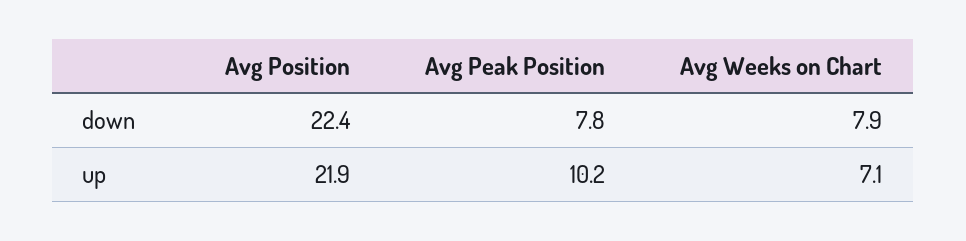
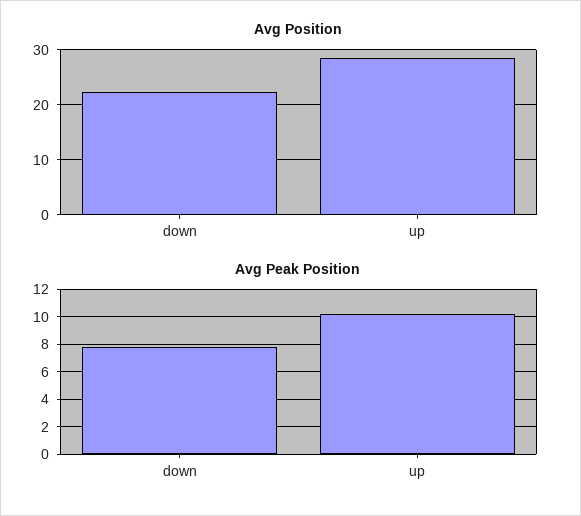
Avg Weeks on Chart, down: 7.9 -> none
Avg Position, up: 21.9 -> 28
Avg Weeks on Chart, up: 7.1 -> none

